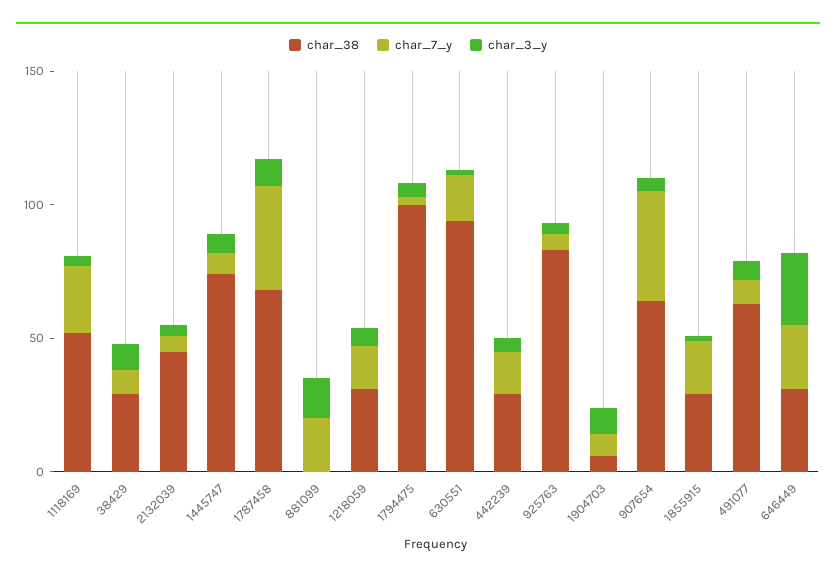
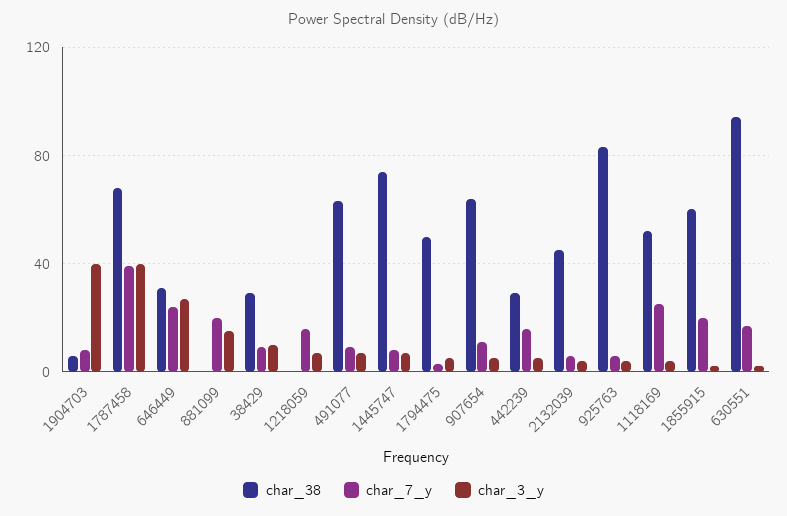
char_3_y, 1787458: 10 -> 40
char_38, 1218059: 30 -> 0
char_38, 1794475: 100 -> 50
char_3_y, 1904703: 10 -> 40
char_7_y, 907654: 40 -> 10
char_38, 1855915: 30 -> 60

